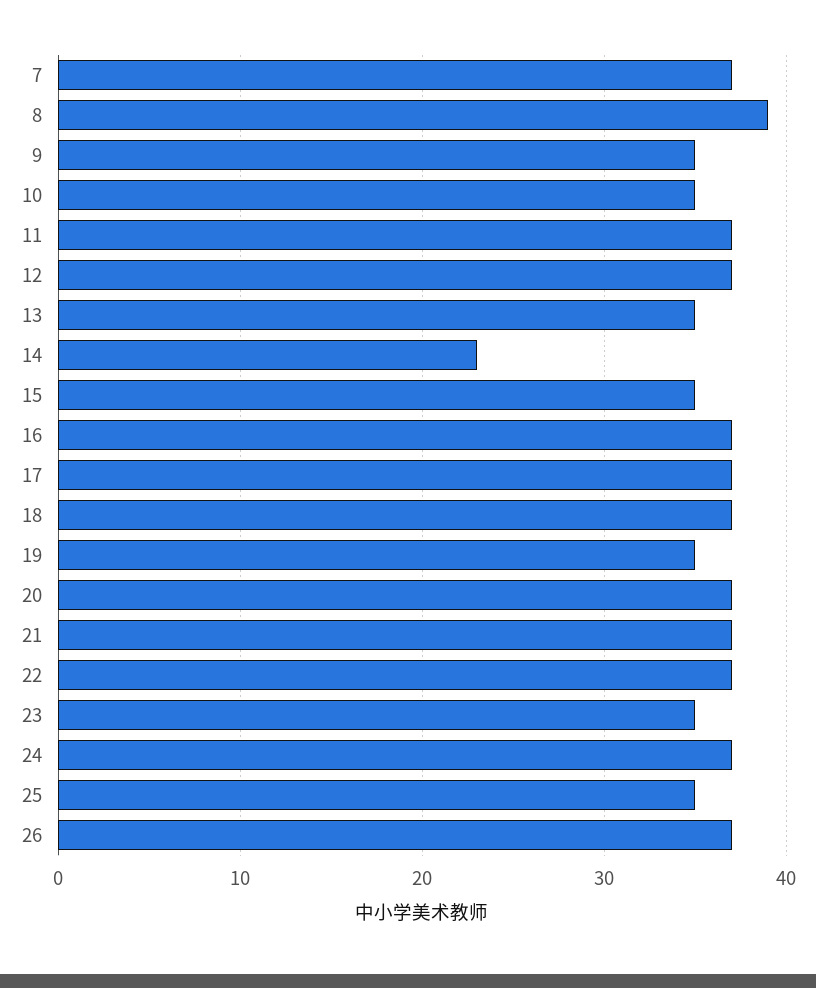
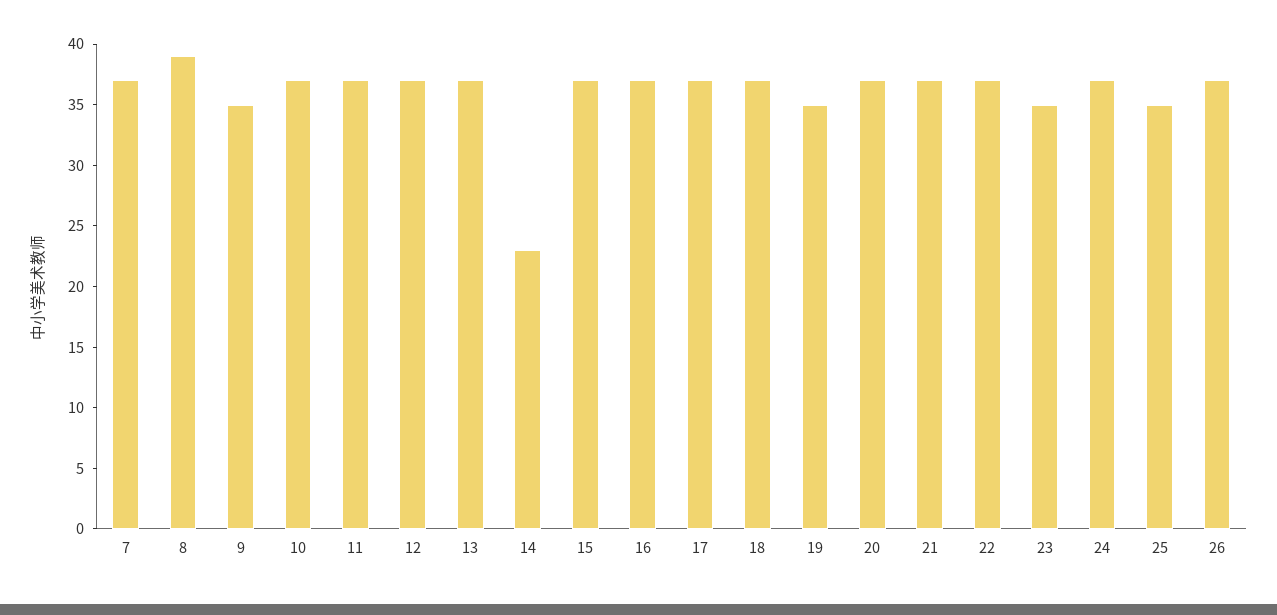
10: 35 -> 37
13: 35 -> 37
15: 35 -> 37

